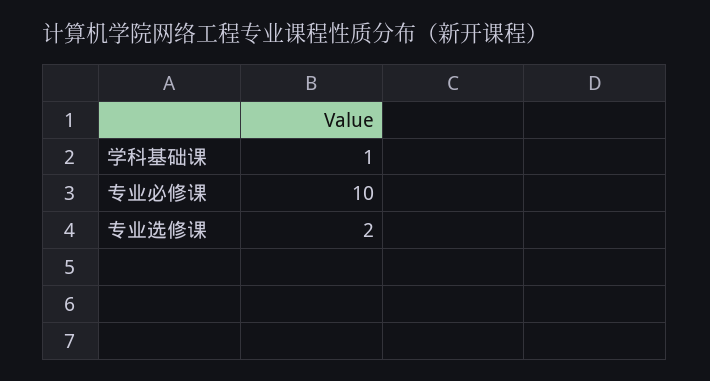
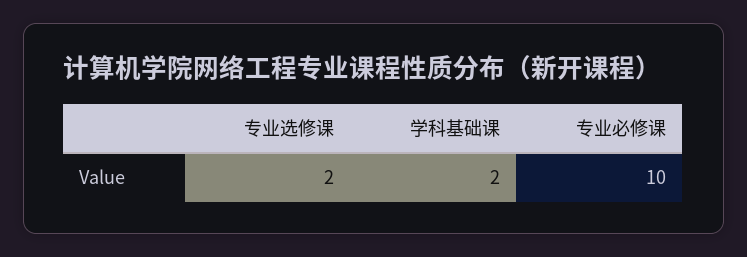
学科基础课: 1 -> 2

